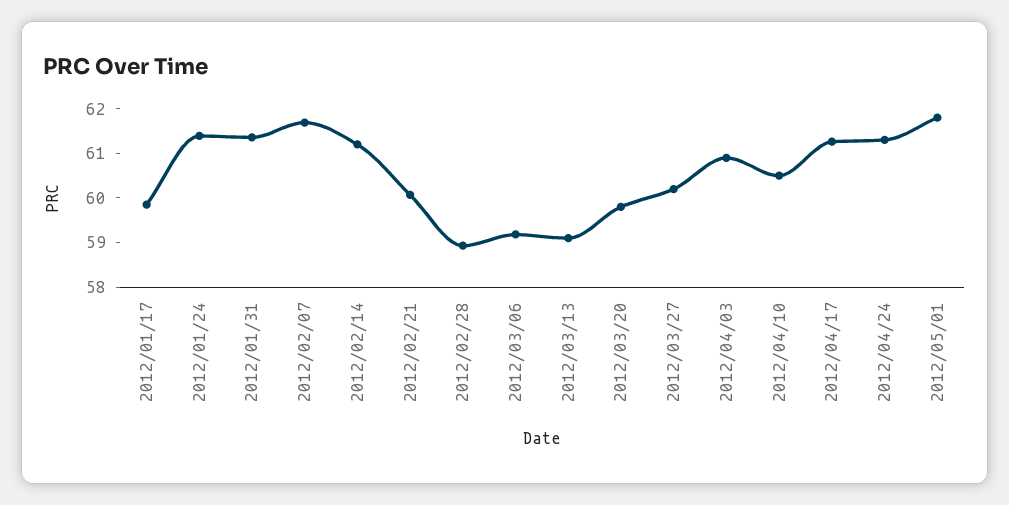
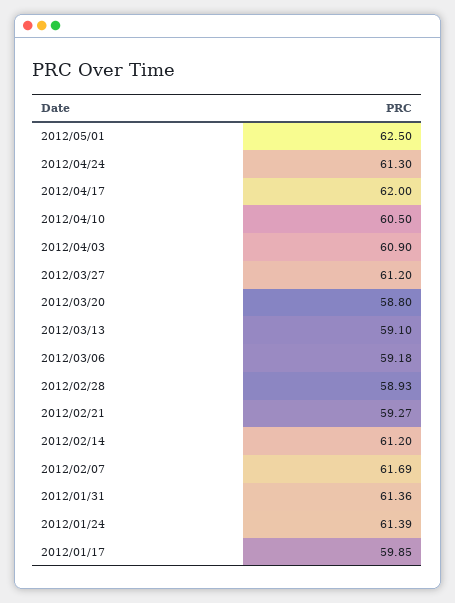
2012/02/21: 60 -> 59.27
2012/03/20: 59.8 -> 58.8
2012/03/27: 60.2 -> 61.2
2012/04/17: 61.2 -> 62
2012/05/01: 61.8 -> 62.5

